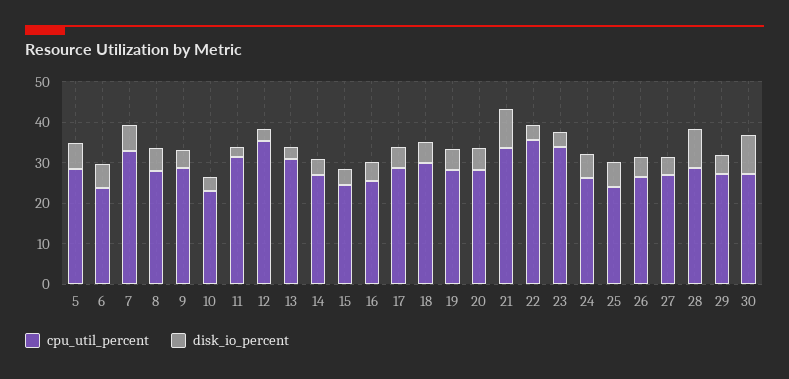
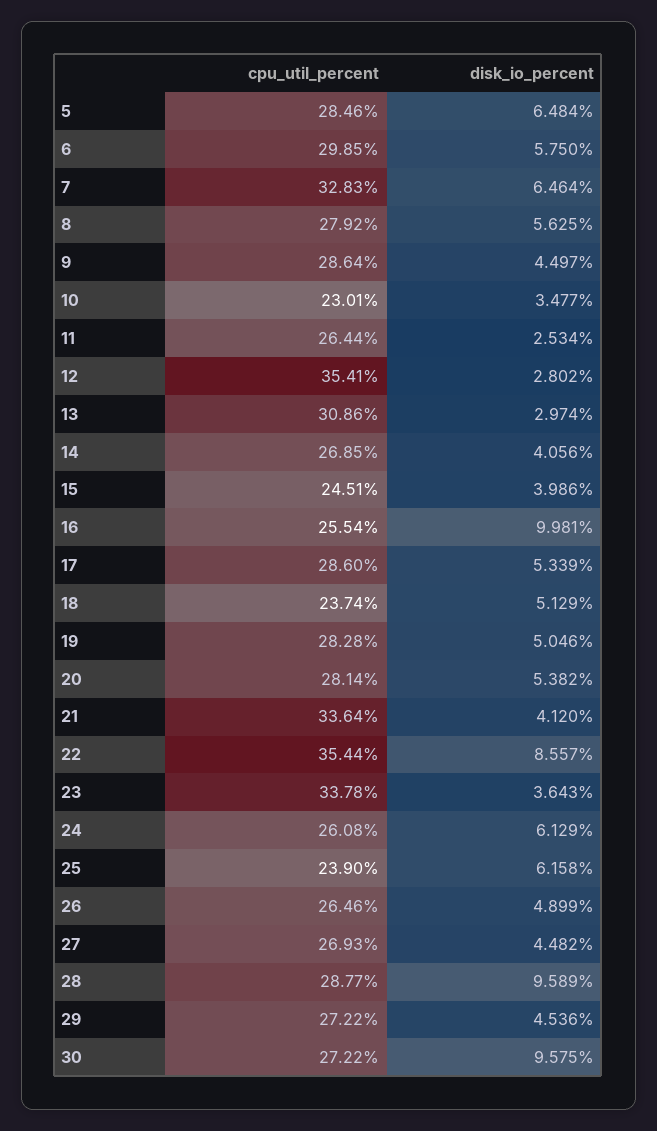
cpu_util_percent, 6: 24 -> 29.85
cpu_util_percent, 11: 32 -> 26.44
disk_io_percent, 16: 4 -> 9.981
cpu_util_percent, 18: 30 -> 23.74
disk_io_percent, 21: 10 -> 4.12
disk_io_percent, 22: 4 -> 8.557

